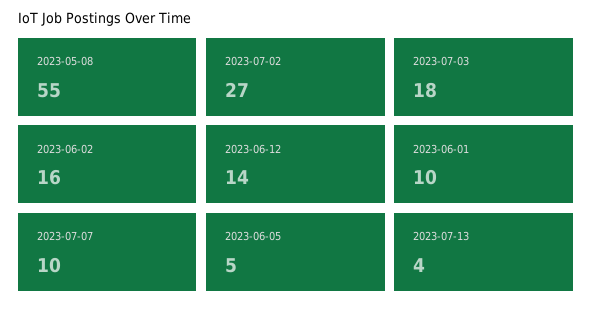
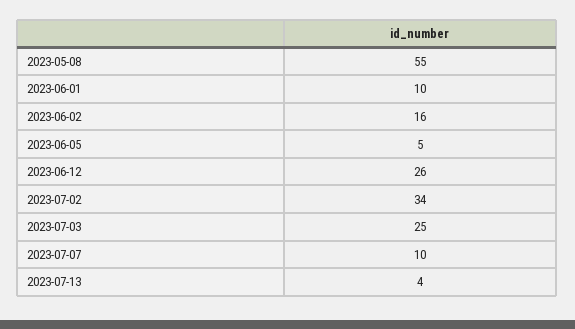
2023-07-02: 27 -> 34
2023-07-03: 18 -> 25
2023-06-12: 14 -> 26

